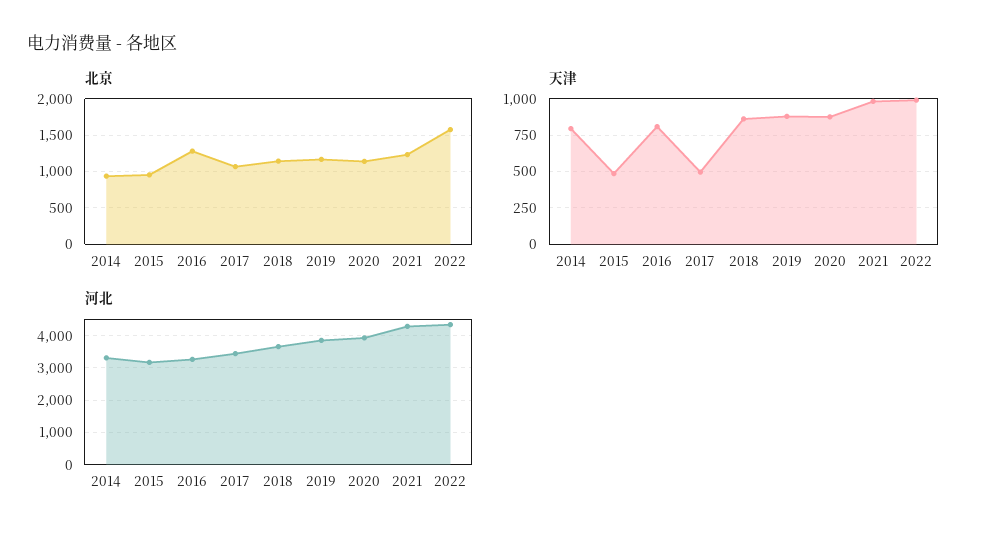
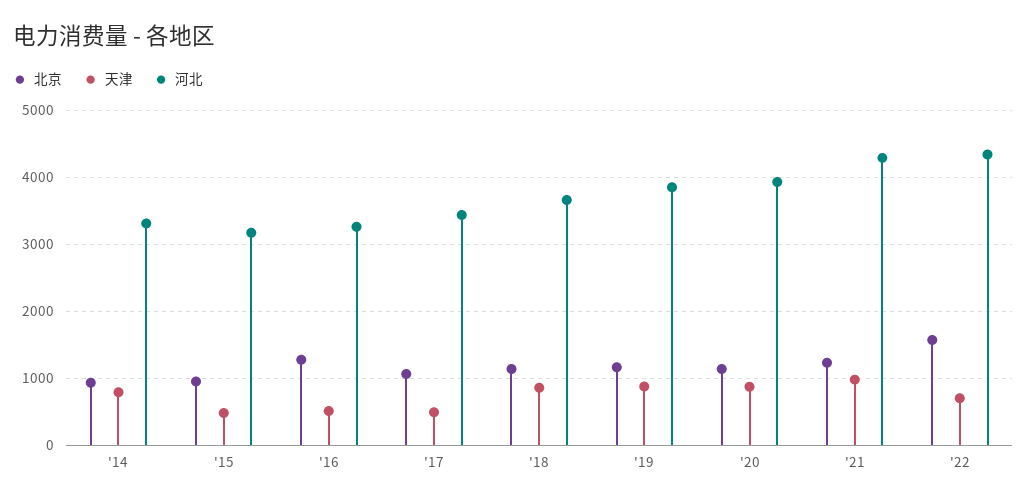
天津, 2016: 800 -> 500
天津, 2022: 1000 -> 700

